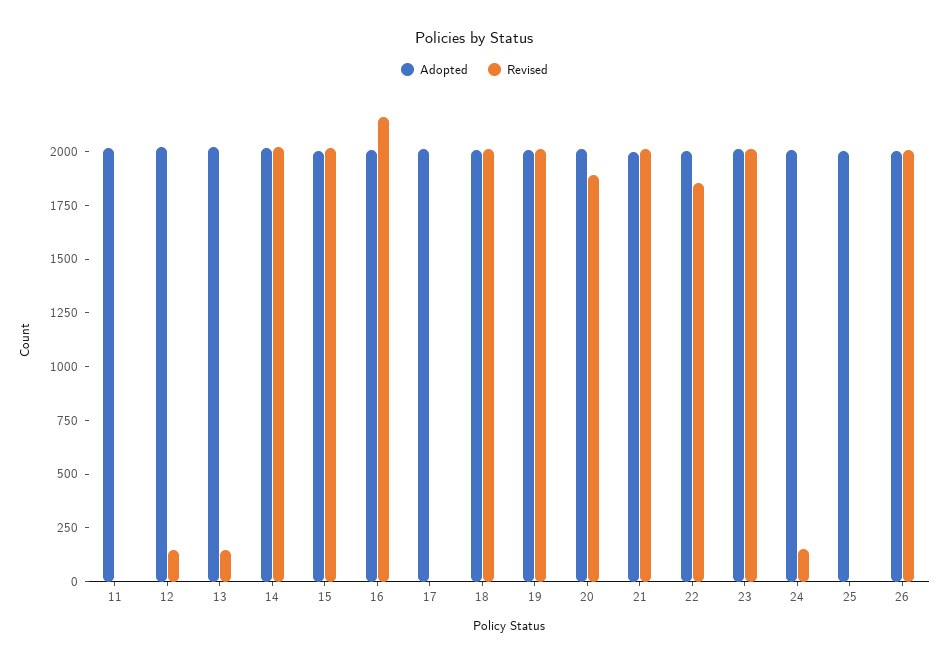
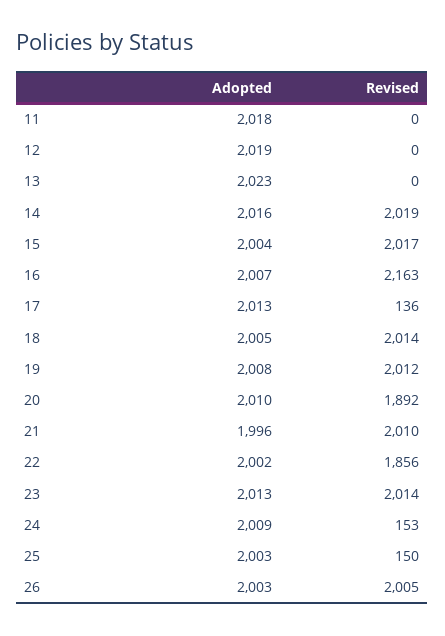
Revised, 12: 150 -> 0
Revised, 13: 150 -> 0
Revised, 17: 0 -> 136
Revised, 25: 0 -> 150

